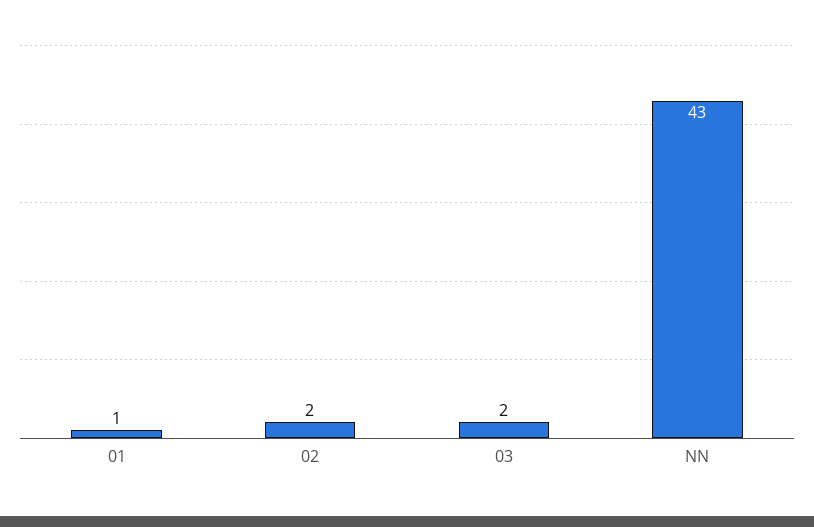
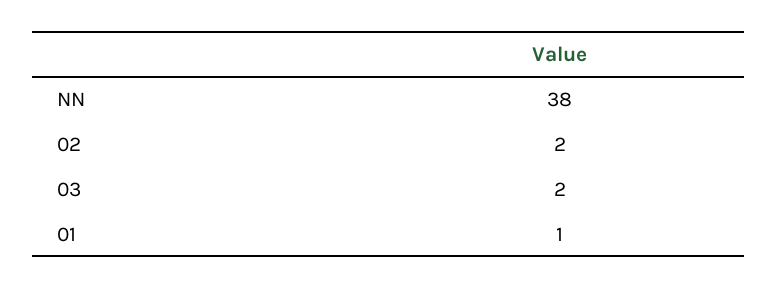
NN: 43 -> 38

